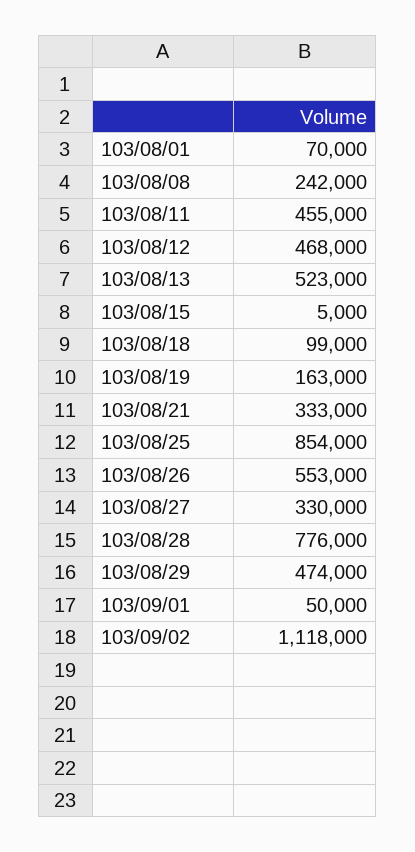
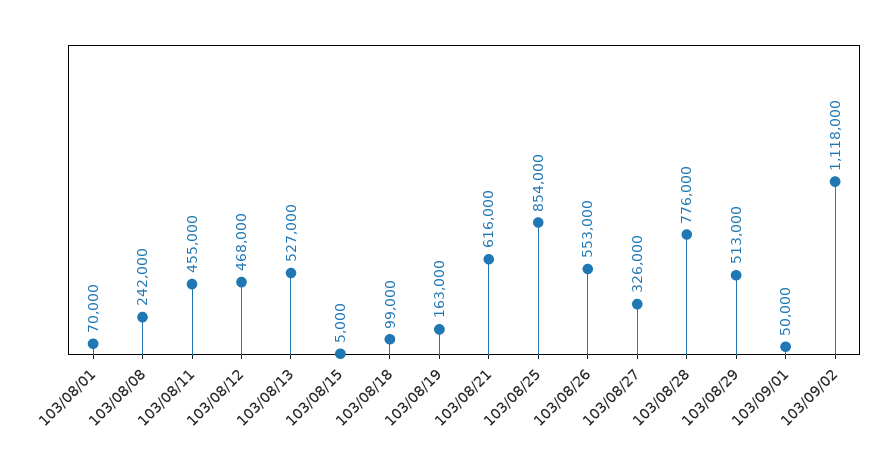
103/08/13: 523000 -> 527000
103/08/21: 333000 -> 616000
103/08/27: 330000 -> 326000
103/08/29: 474000 -> 513000

